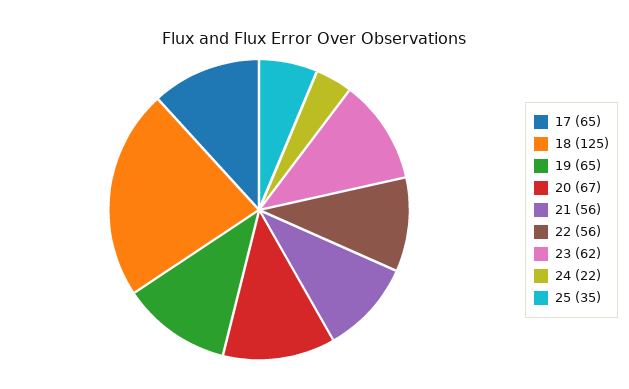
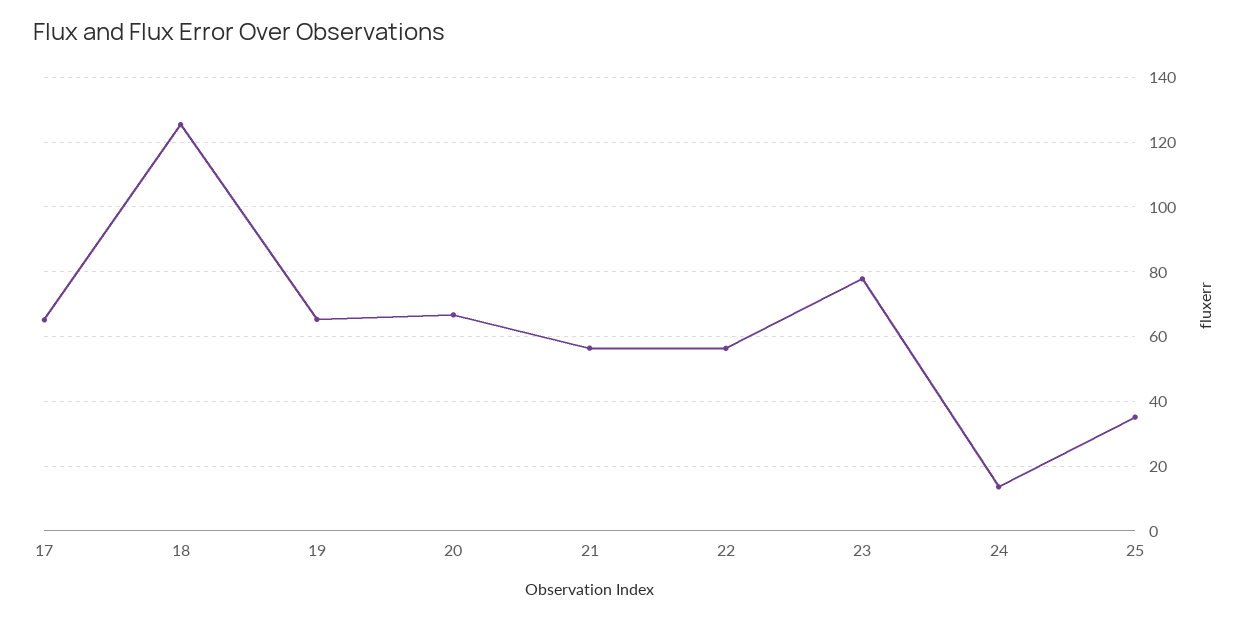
23: 62 -> 78
24: 22 -> 14

